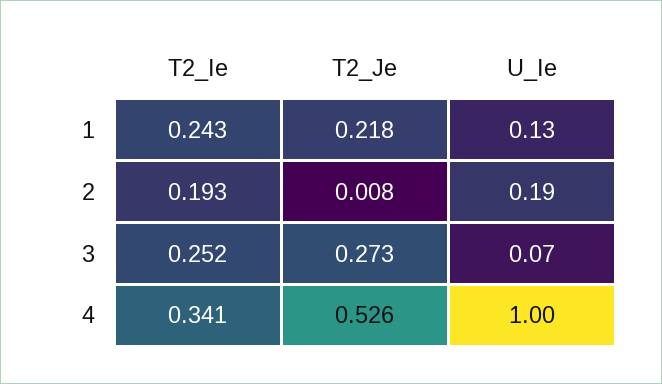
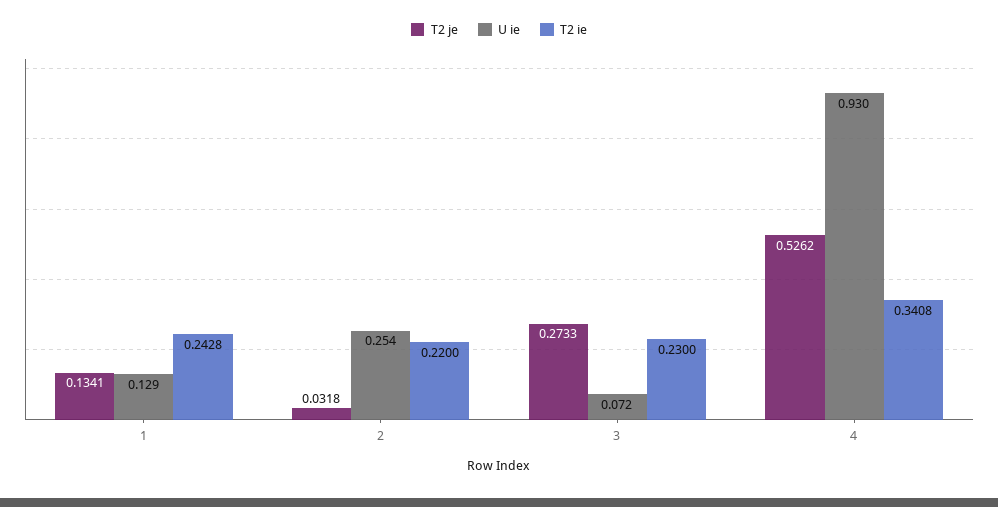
T2_Je, 1: 0.218 -> 0.1341
T2_Ie, 2: 0.193 -> 0.22
T2_Je, 2: 0.008 -> 0.0318
U_Ie, 2: 0.19 -> 0.254
T2_Ie, 3: 0.252 -> 0.23
U_Ie, 4: 1 -> 0.93

